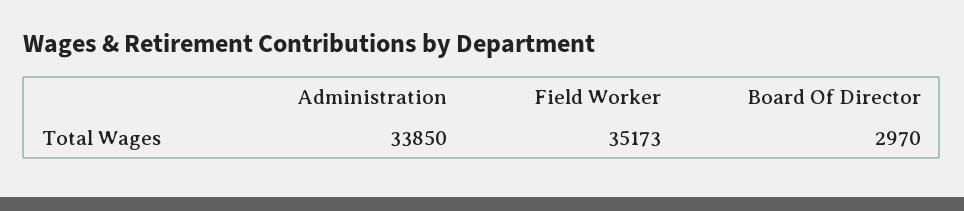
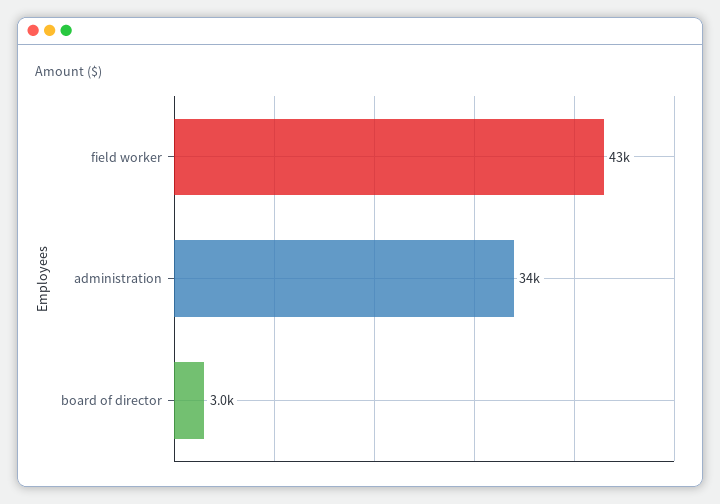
Field Worker: 35173 -> 43000

